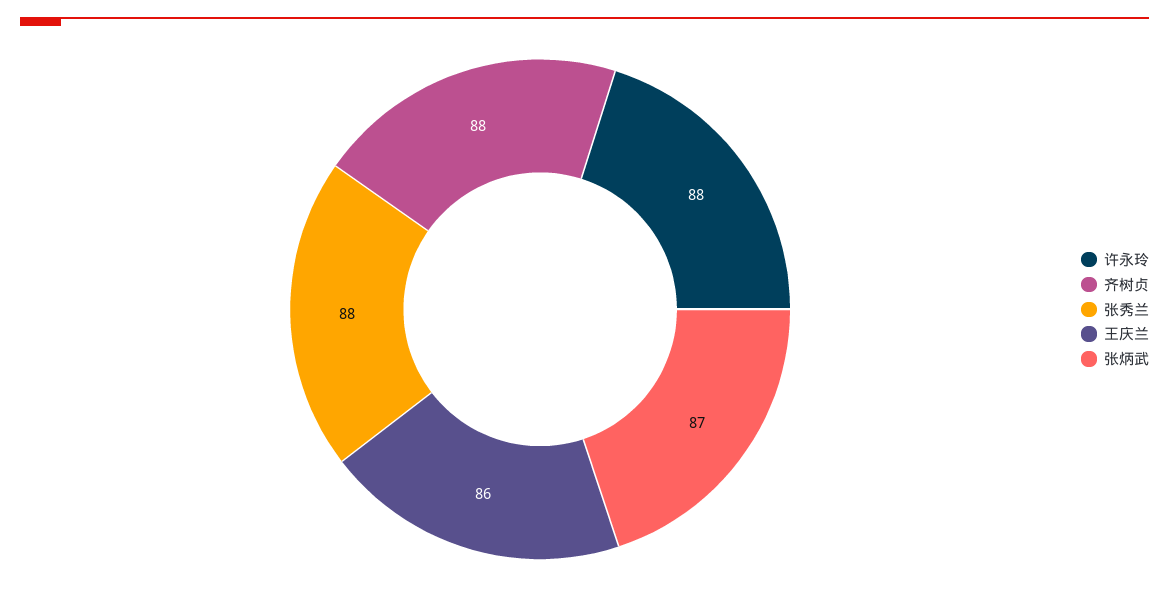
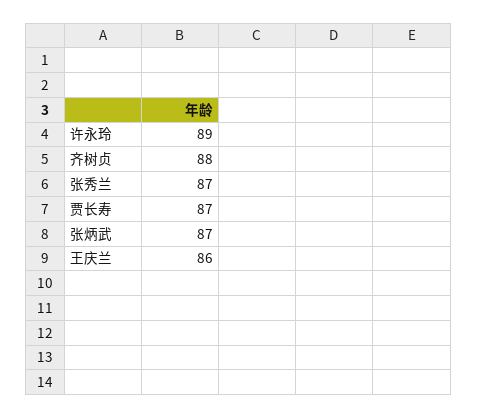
许永玲: 88 -> 89
张秀兰: 88 -> 87
贾长寿: none -> 87

